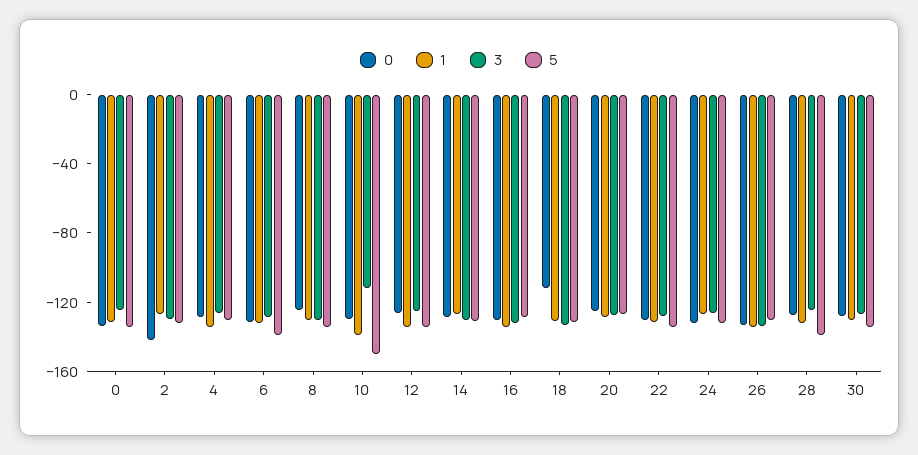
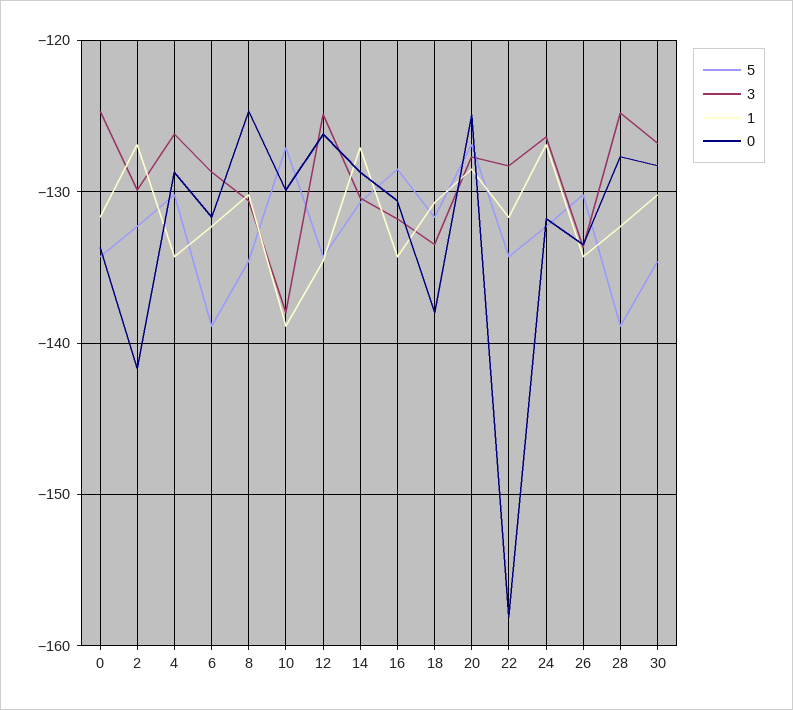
3, 10: -110 -> -138
5, 10: -150 -> -127
0, 18: -110 -> -138
0, 22: -130 -> -158

